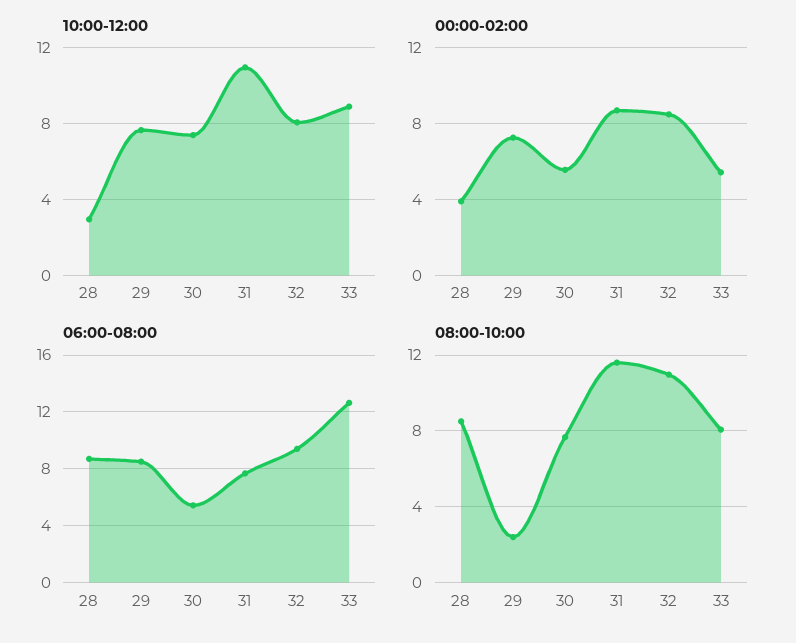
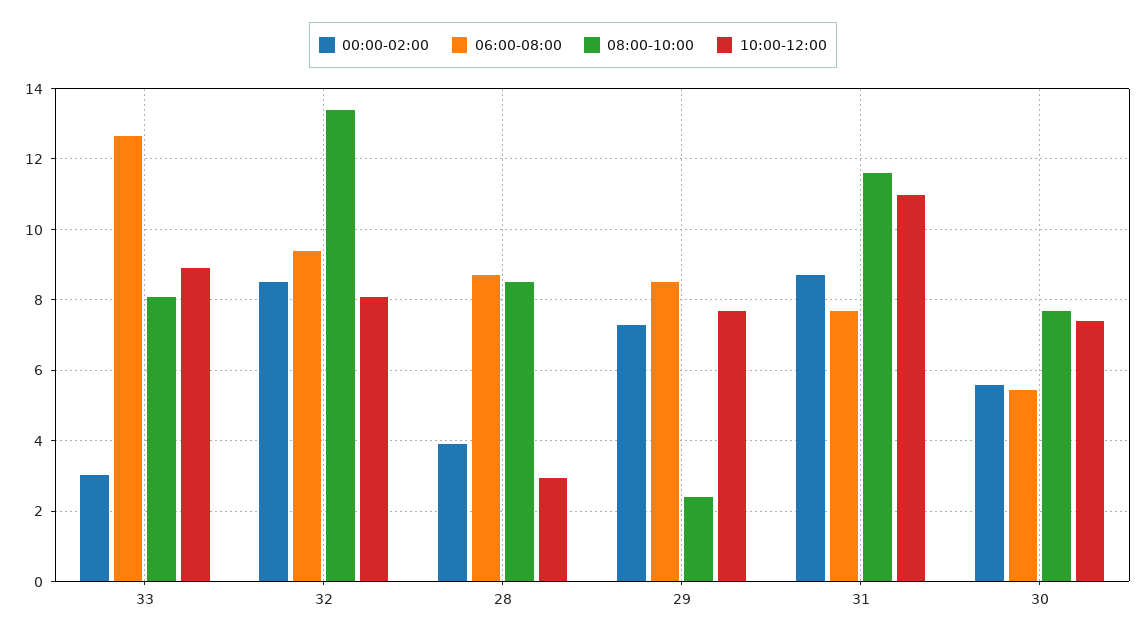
00:00-02:00, 33: 5.5 -> 3
08:00-10:00, 32: 11 -> 13.4

